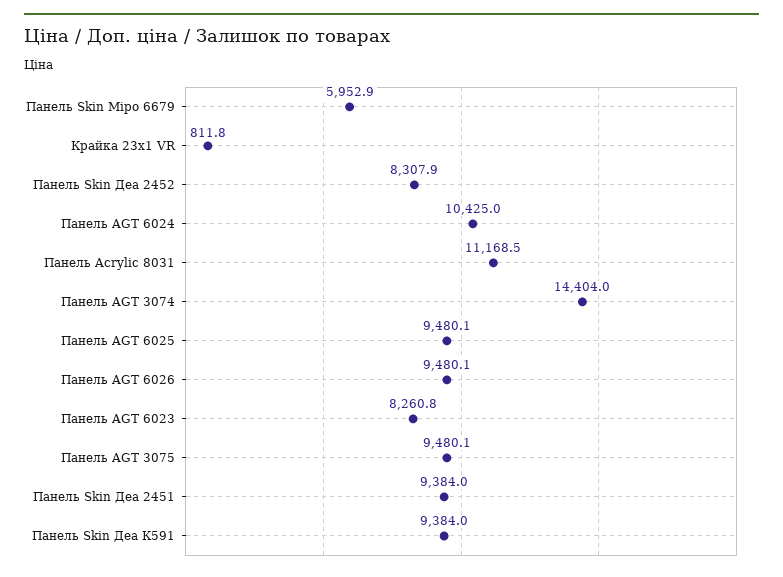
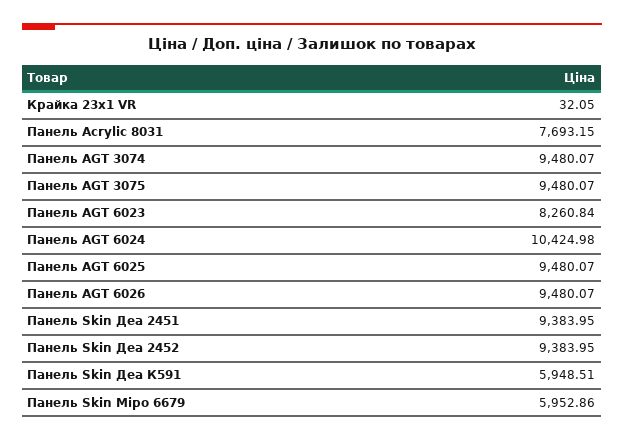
Крайка 23x1 VR: 811.8 -> 32.05
Панель Skin Деа 2452: 8307.9 -> 9383.95
Панель Acrylic 8031: 11168.5 -> 7693.15
Панель AGT 3074: 14404 -> 9480.07
Панель Skin Деа К591: 9384 -> 5948.51

